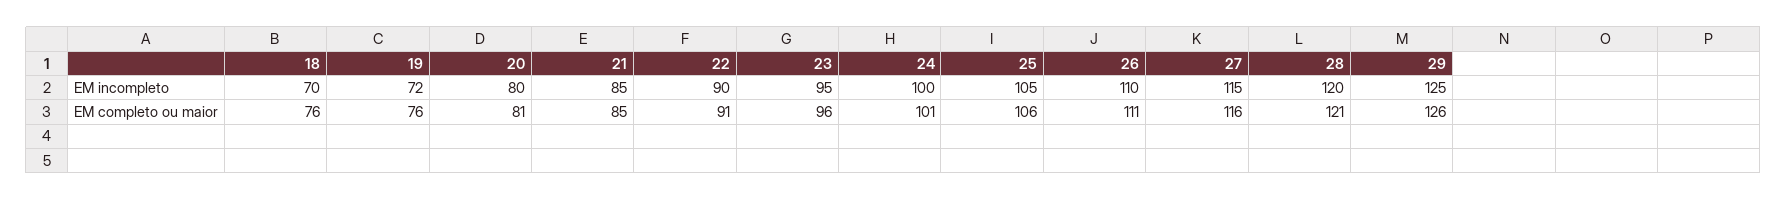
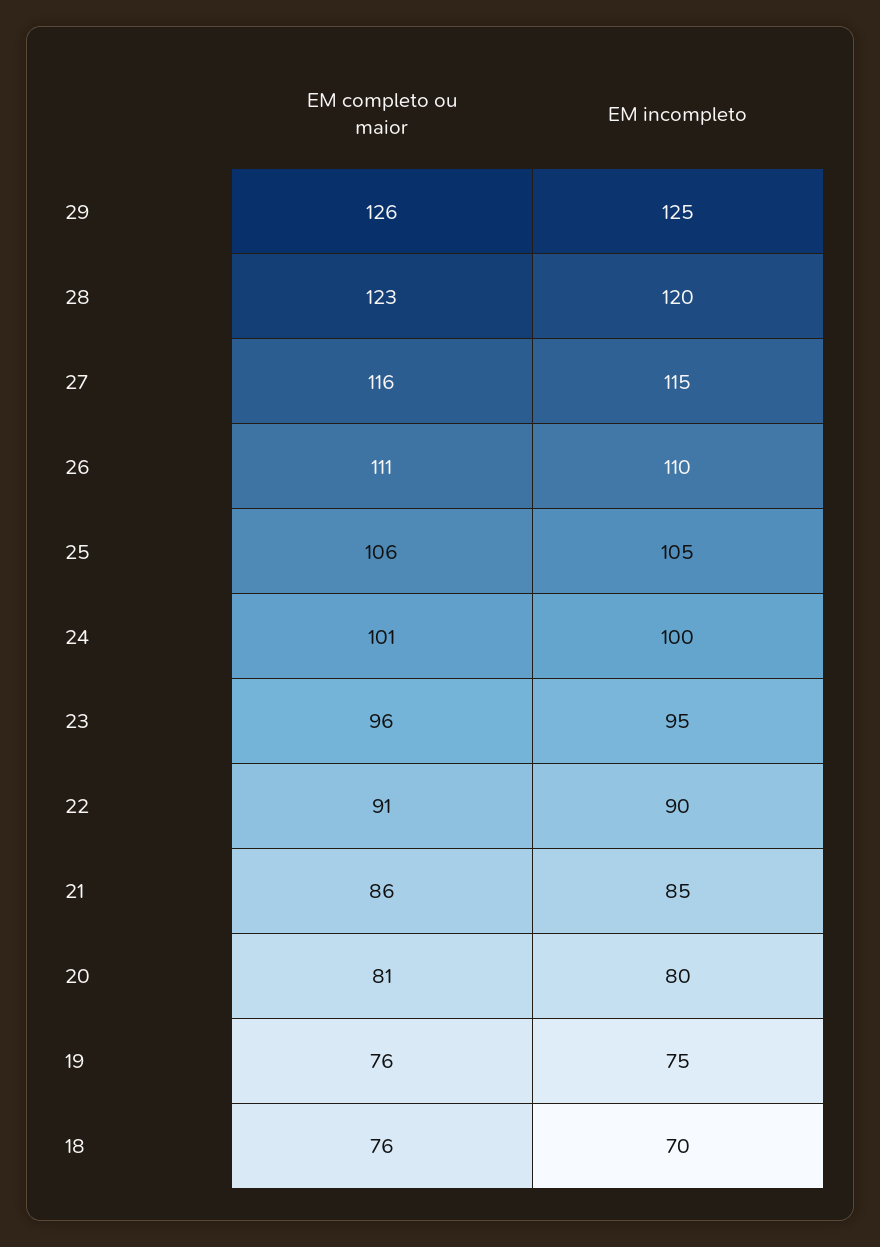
19, EM incompleto: 72 -> 75
21, EM completo ou maior: 85 -> 86
28, EM completo ou maior: 121 -> 123

